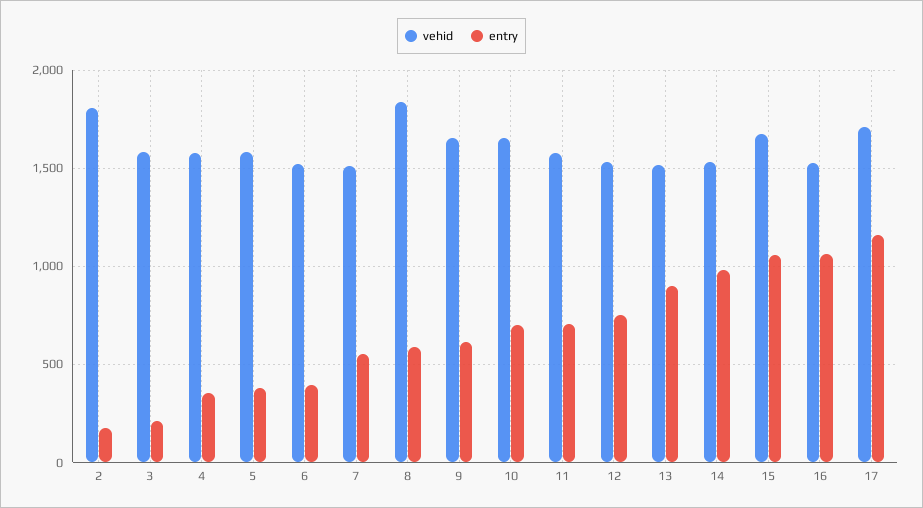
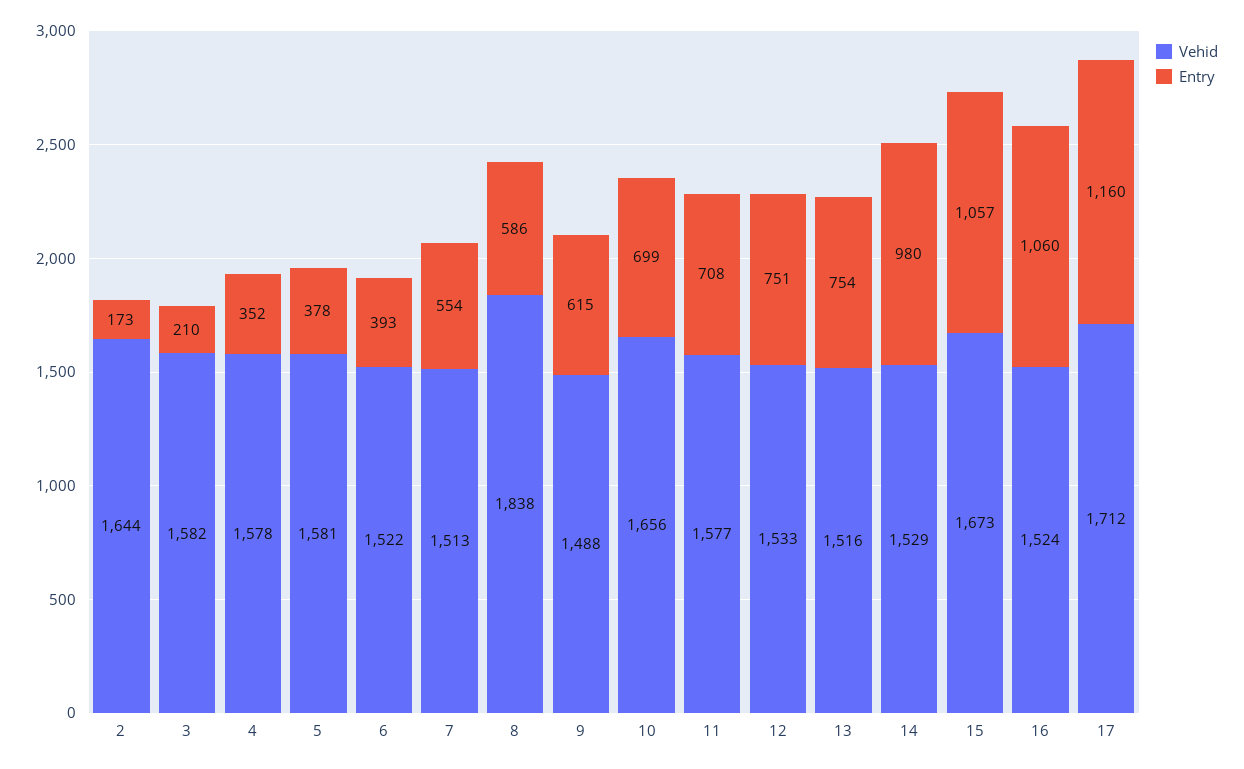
vehid, 2: 1800 -> 1644
vehid, 9: 1650 -> 1488
entry, 13: 900 -> 754

